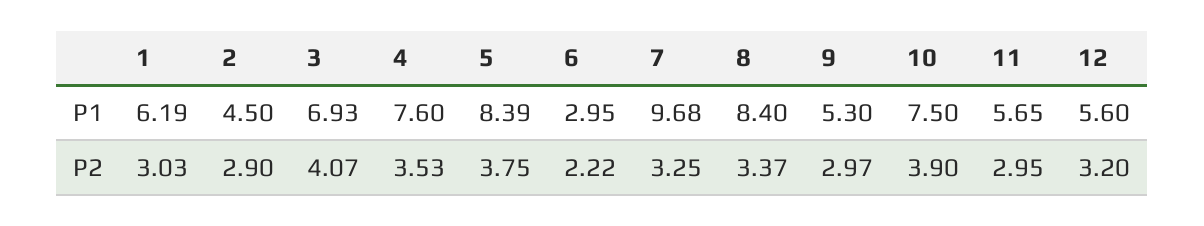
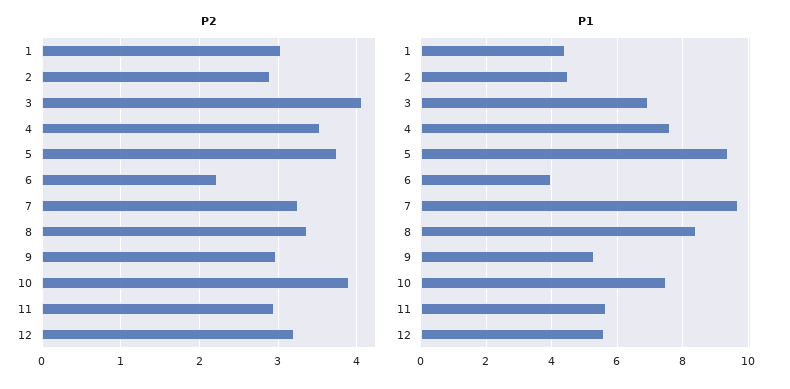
P1, 1: 6.19 -> 4.4
P1, 5: 8.39 -> 9.4
P1, 6: 2.95 -> 4

